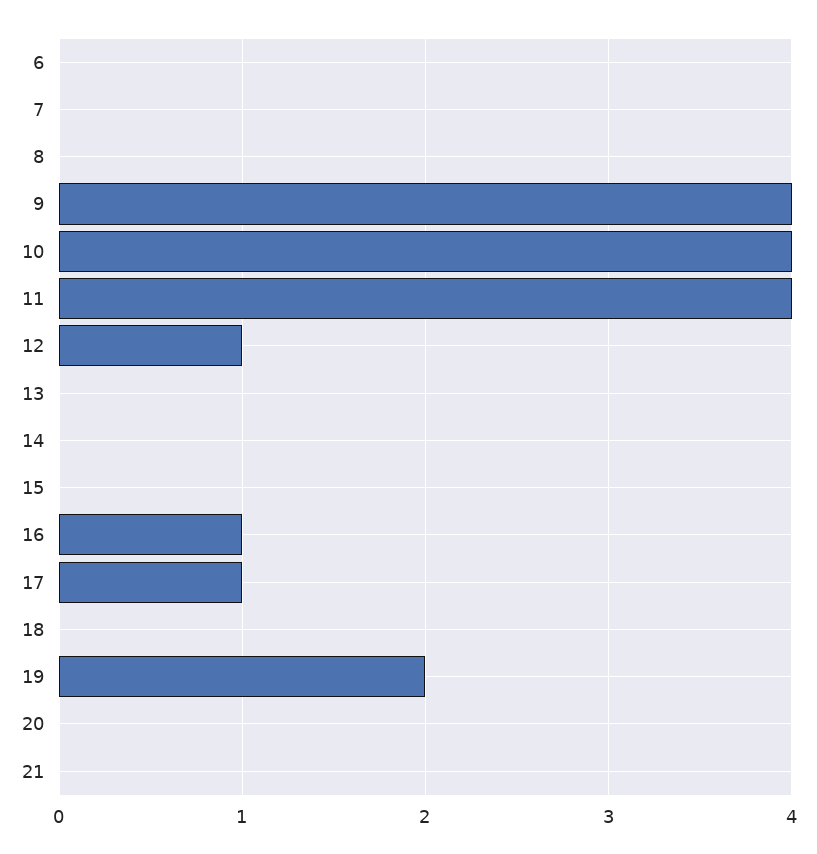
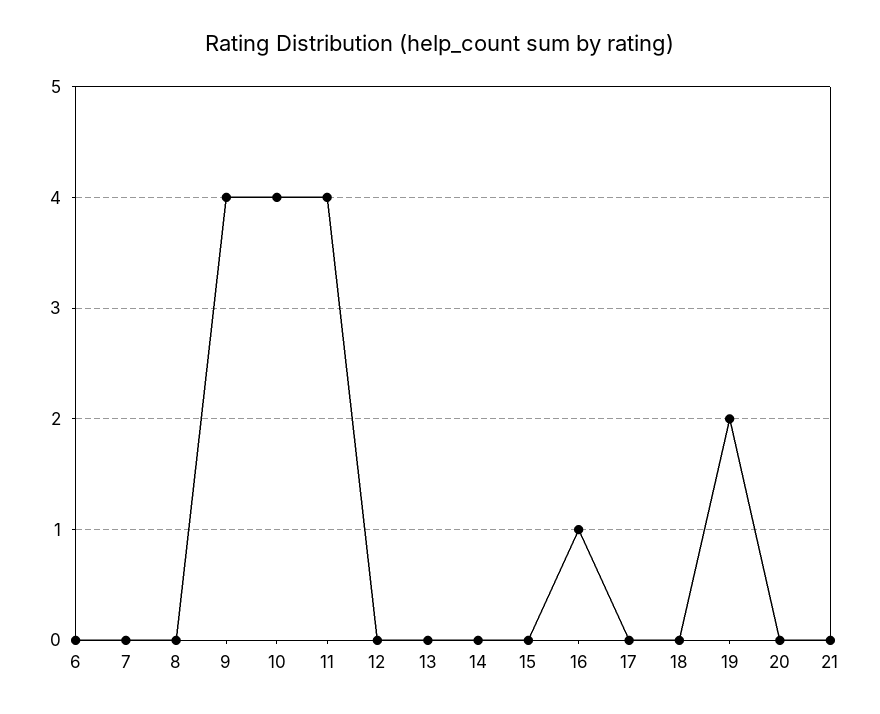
12: 1 -> 0
17: 1 -> 0

